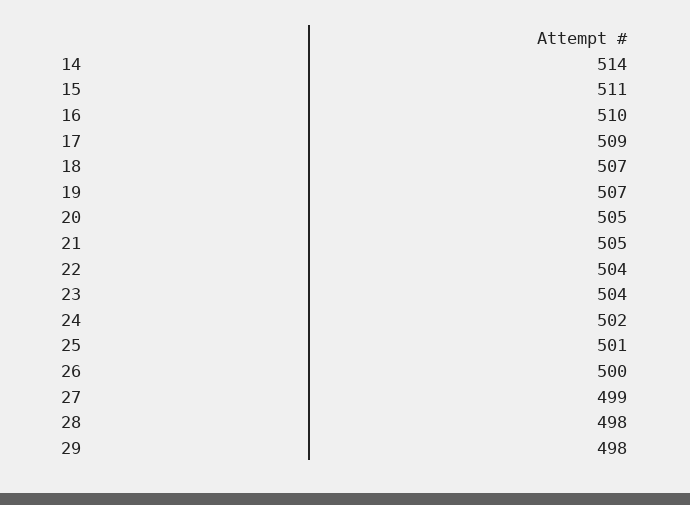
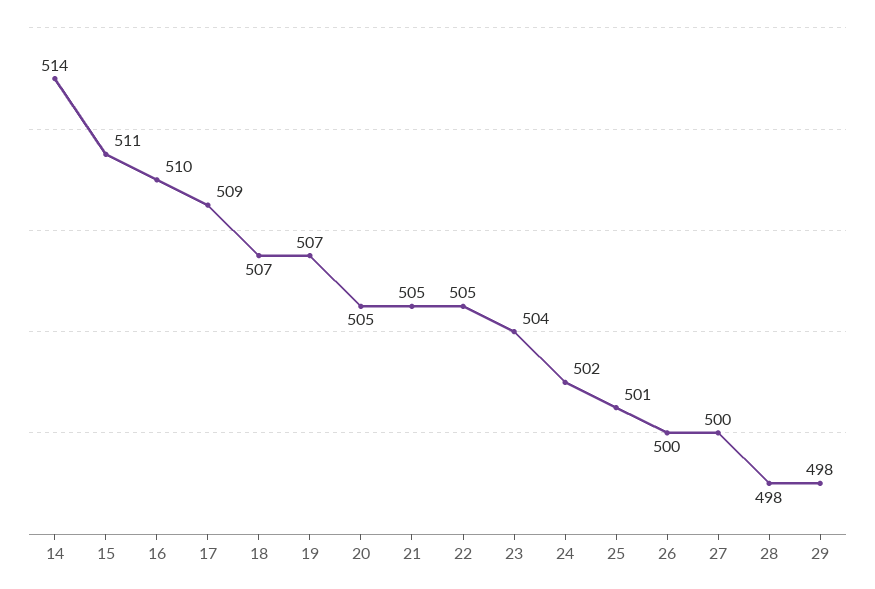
22: 504 -> 505
27: 499 -> 500

